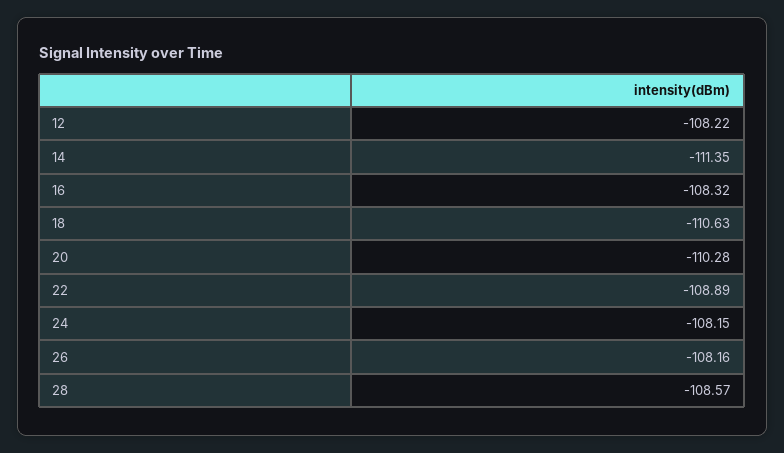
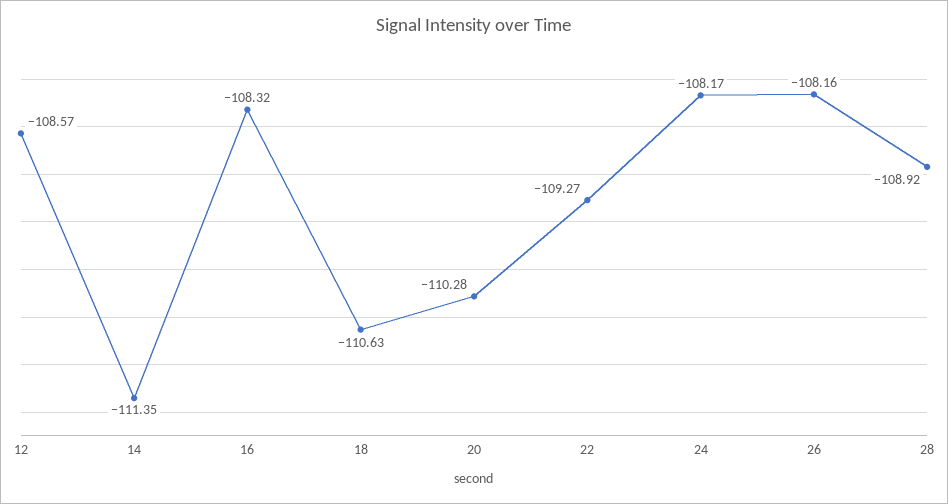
12: -108.22 -> -108.57
22: -108.89 -> -109.27
24: -108.15 -> -108.17
28: -108.57 -> -108.92

